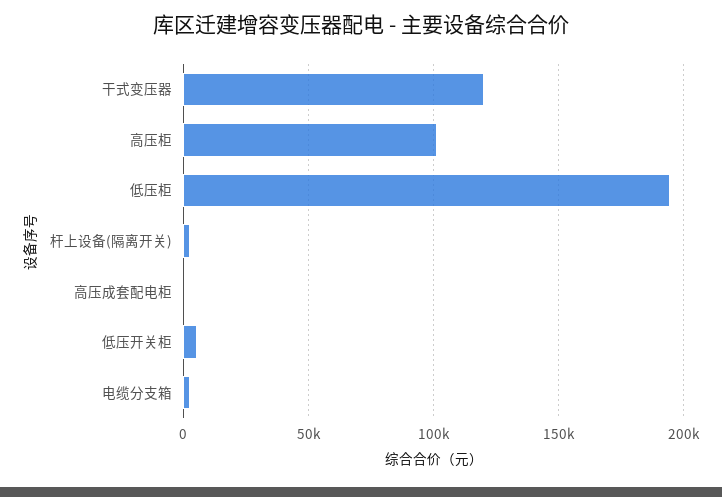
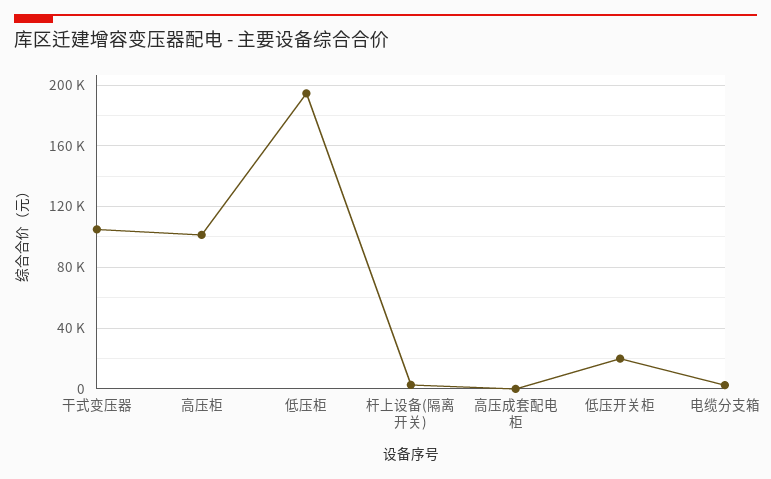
干式变压器: 120000 -> 105000
低压开关柜: 5000 -> 20000

